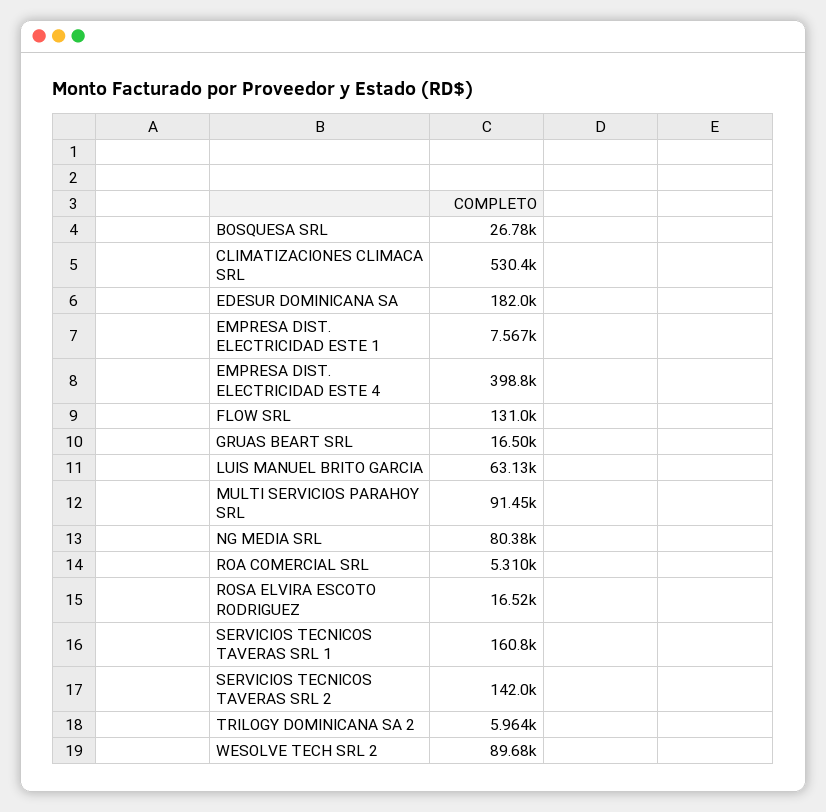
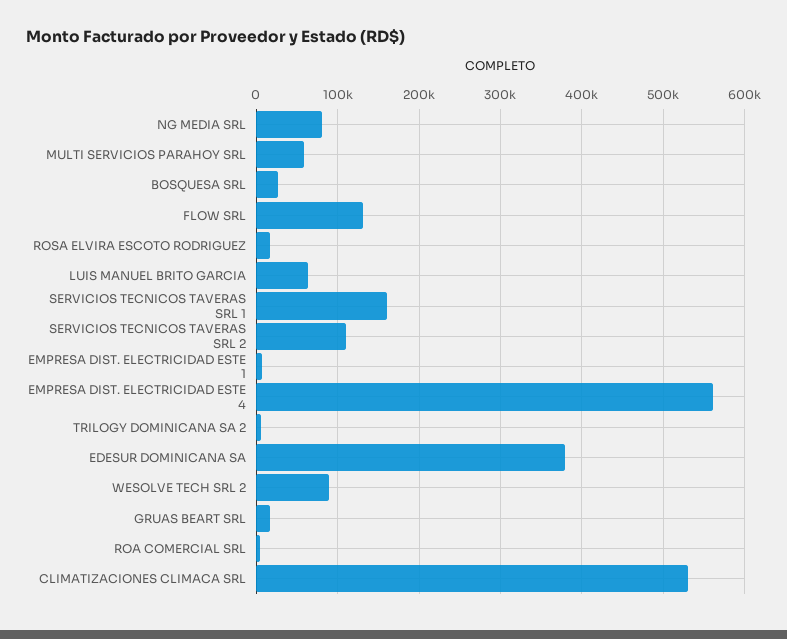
EDESUR DOMINICANA SA: 182000 -> 380000
EMPRESA DIST. ELECTRICIDAD ESTE 4: 398800 -> 560000
MULTI SERVICIOS PARAHOY SRL: 91450 -> 60000
SERVICIOS TECNICOS TAVERAS SRL 2: 142000 -> 110000

